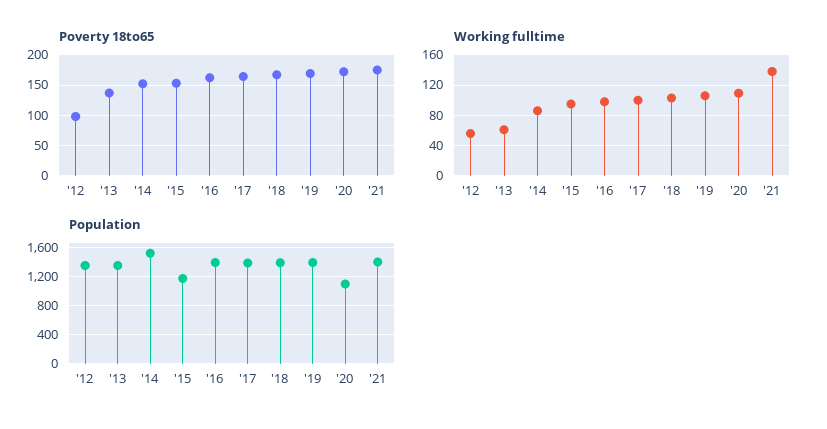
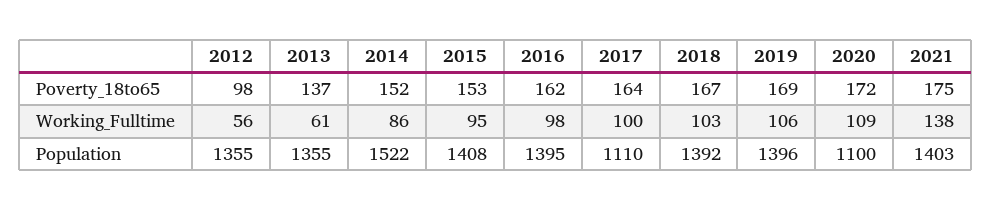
Population, '15: 1200 -> 1408
Population, '17: 1400 -> 1110

